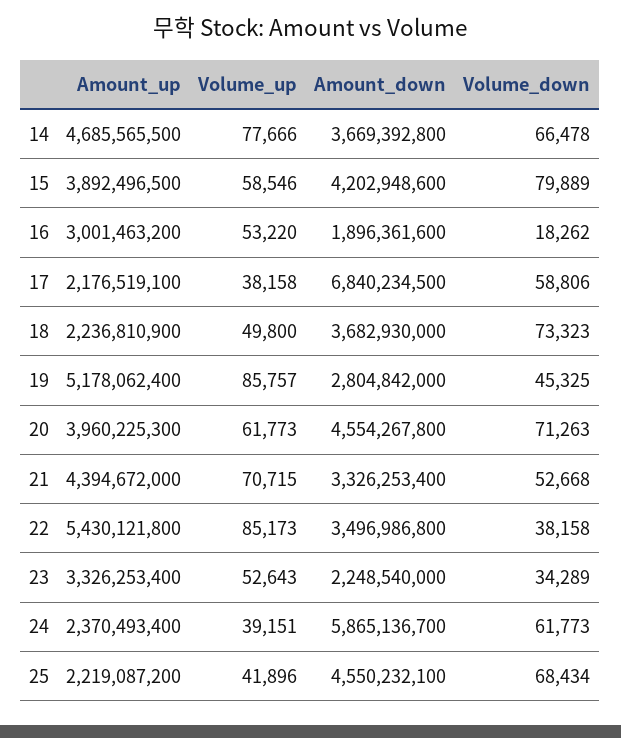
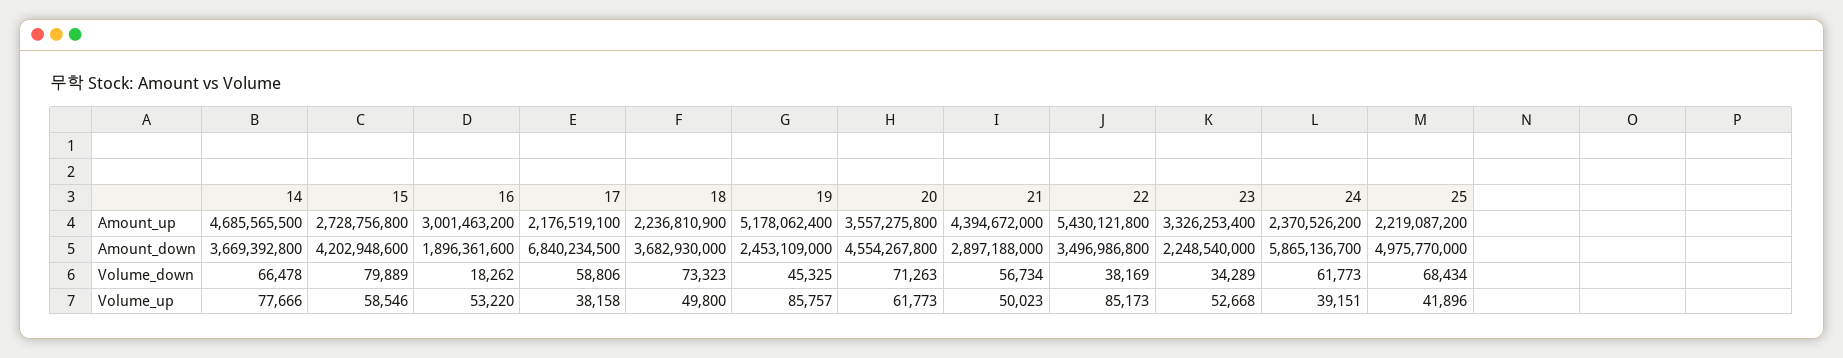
Amount_up, 15: 3892496500 -> 2728756800
Amount_down, 19: 2804842000 -> 2453109000
Amount_up, 20: 3960225300 -> 3557275800
Volume_up, 21: 70715 -> 50023
Amount_down, 21: 3326253400 -> 2897188000
Volume_down, 21: 52668 -> 56734
Volume_down, 22: 38158 -> 38169
Volume_up, 23: 52643 -> 52668
Amount_up, 24: 2370493400 -> 2370526200
Amount_down, 25: 4550232100 -> 4975770000

